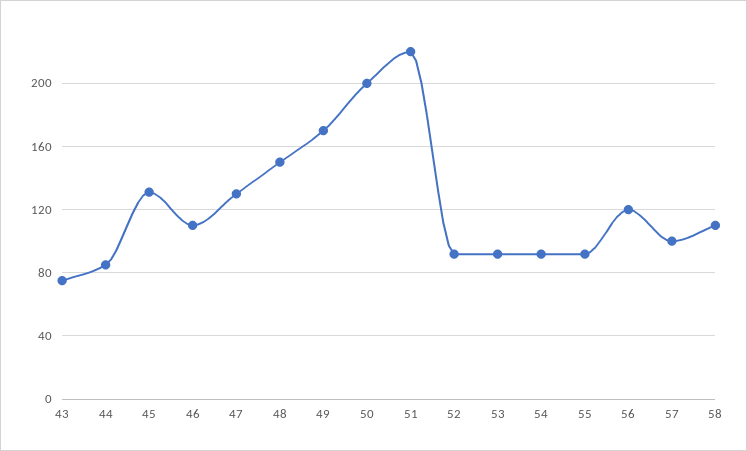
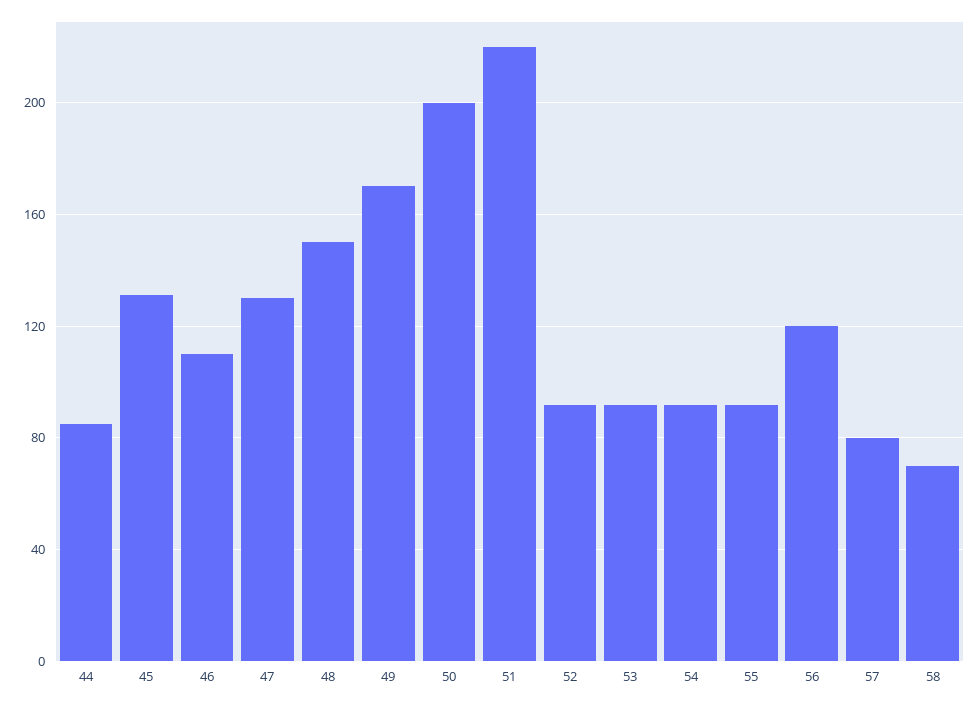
43: 75 -> none
57: 100 -> 80
58: 110 -> 70

